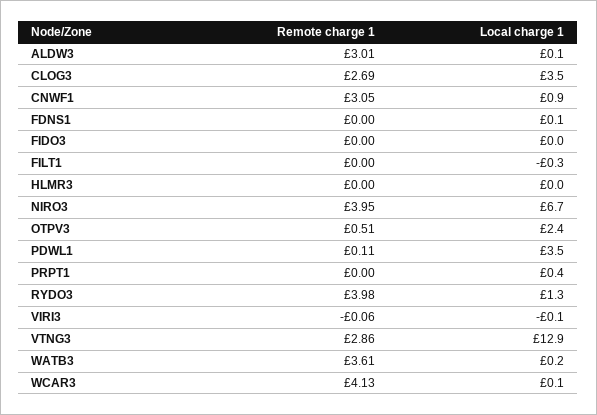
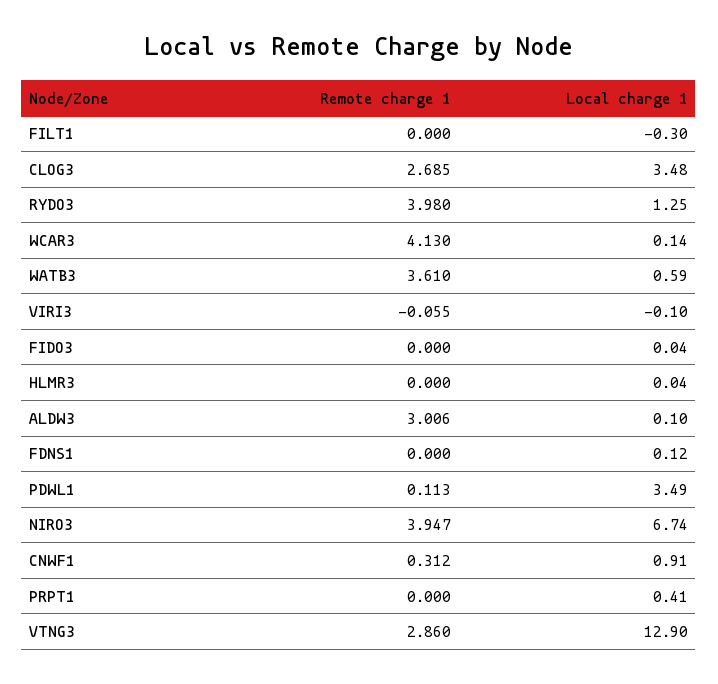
Remote charge 1, CNWF1: 3.05 -> 0.312
Remote charge 1, OTPV3: 0.51 -> none
Local charge 1, OTPV3: 2.4 -> none
Local charge 1, WATB3: 0.2 -> 0.59

